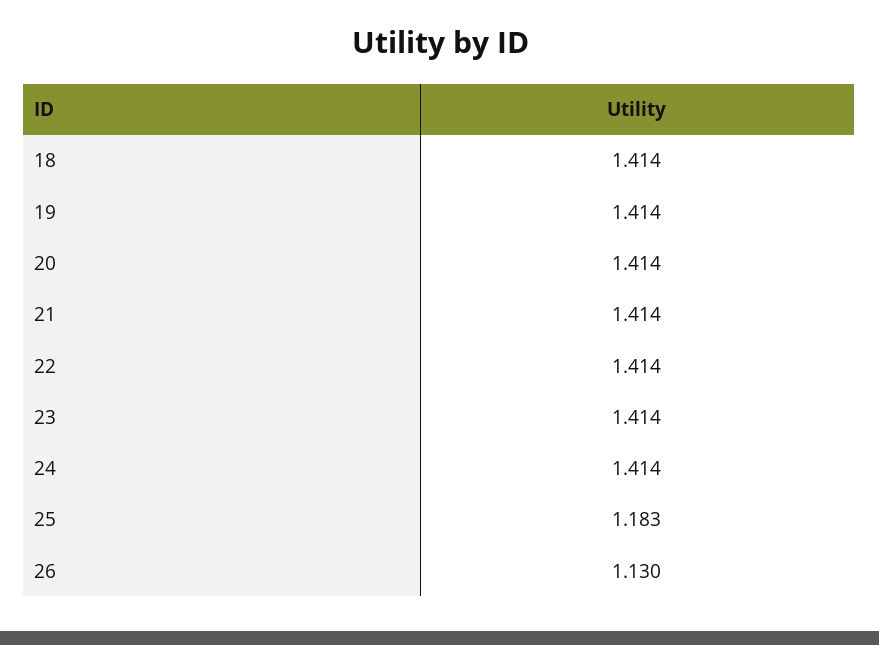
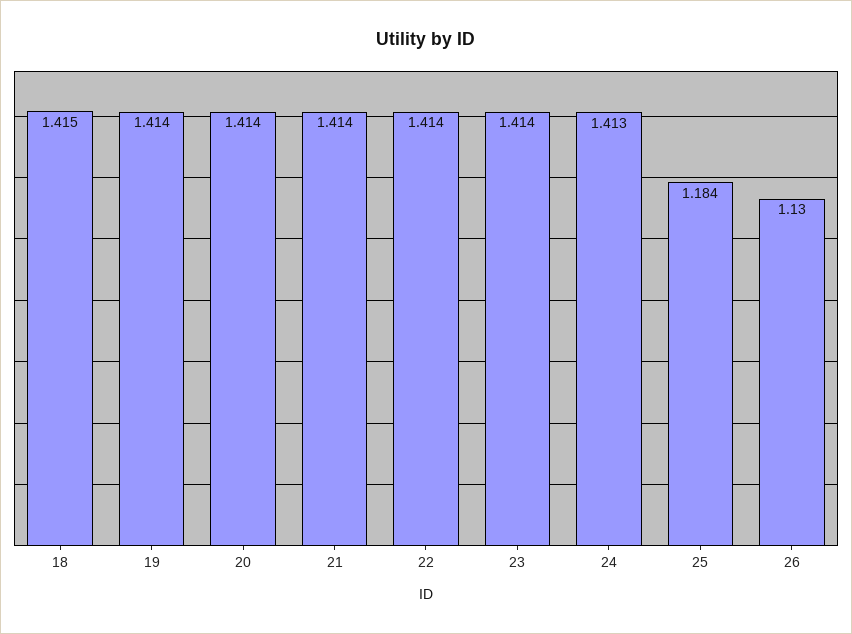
18: 1.414 -> 1.415
24: 1.414 -> 1.413
25: 1.183 -> 1.184

